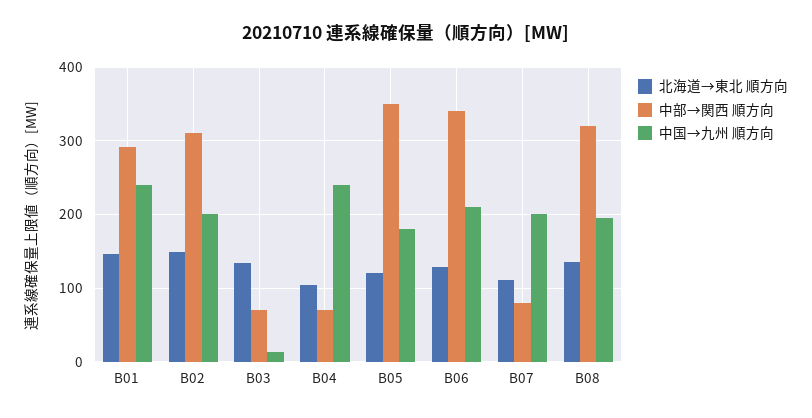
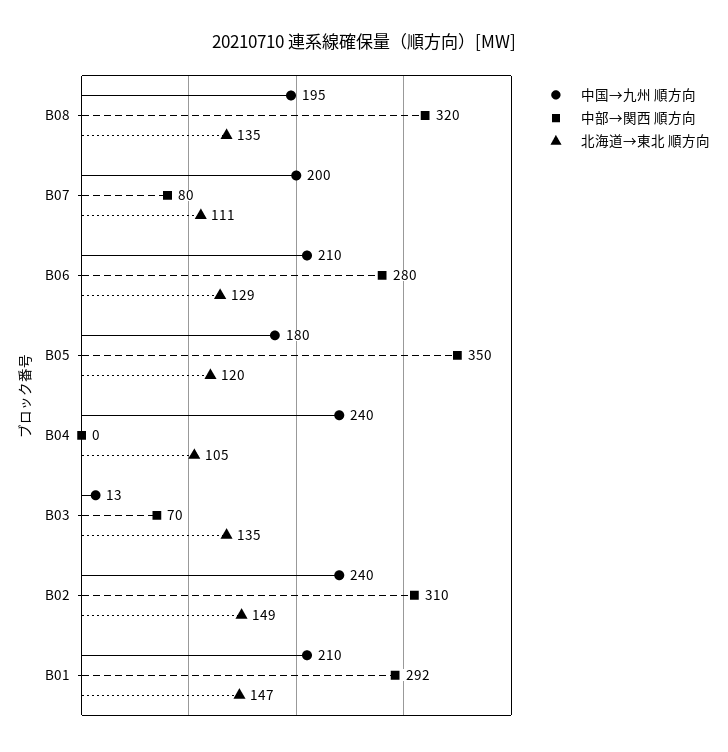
中国→九州 順方向, B01: 240 -> 210
中国→九州 順方向, B02: 200 -> 240
中部→関西 順方向, B04: 70 -> 0
中部→関西 順方向, B06: 340 -> 280

